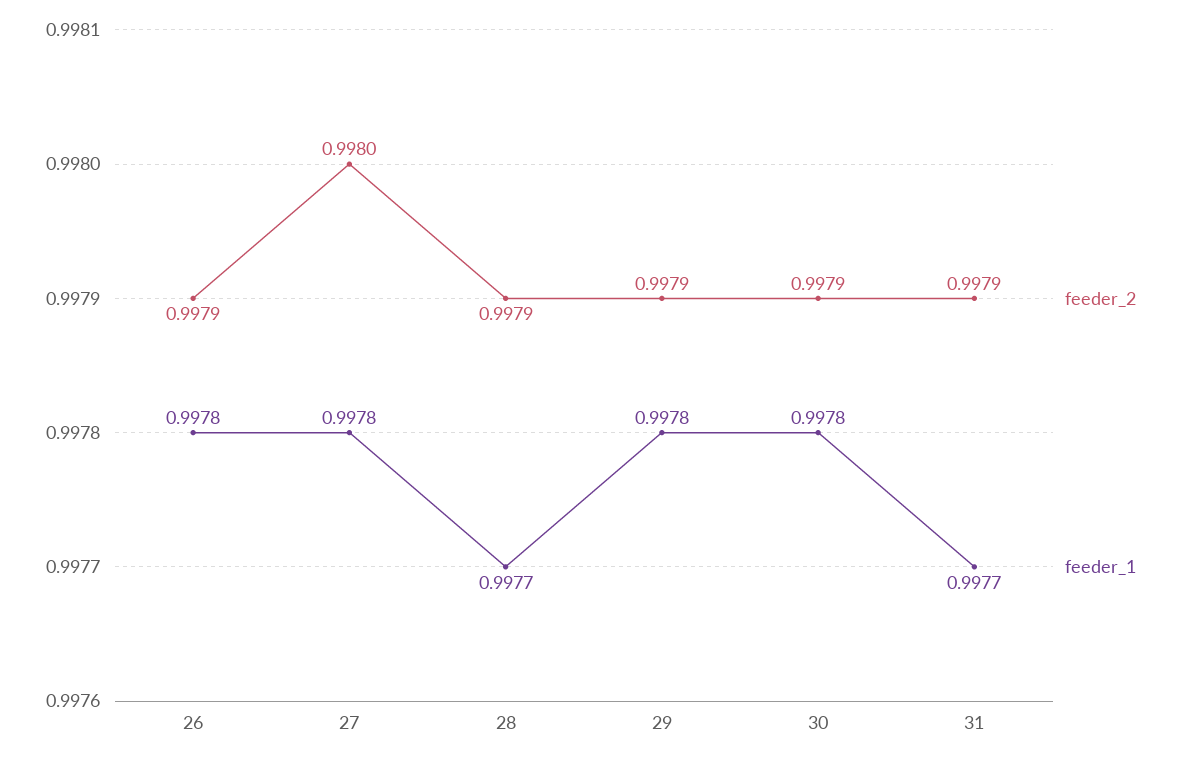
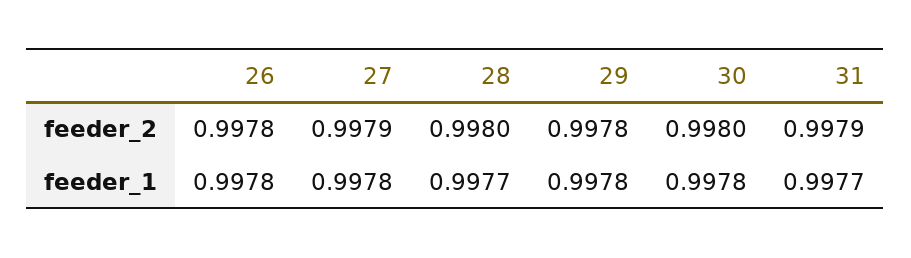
feeder_2, 26: 0.9979 -> 0.9978
feeder_2, 27: 0.998 -> 0.9979
feeder_2, 28: 0.9979 -> 0.998
feeder_2, 29: 0.9979 -> 0.9978
feeder_2, 30: 0.9979 -> 0.998

